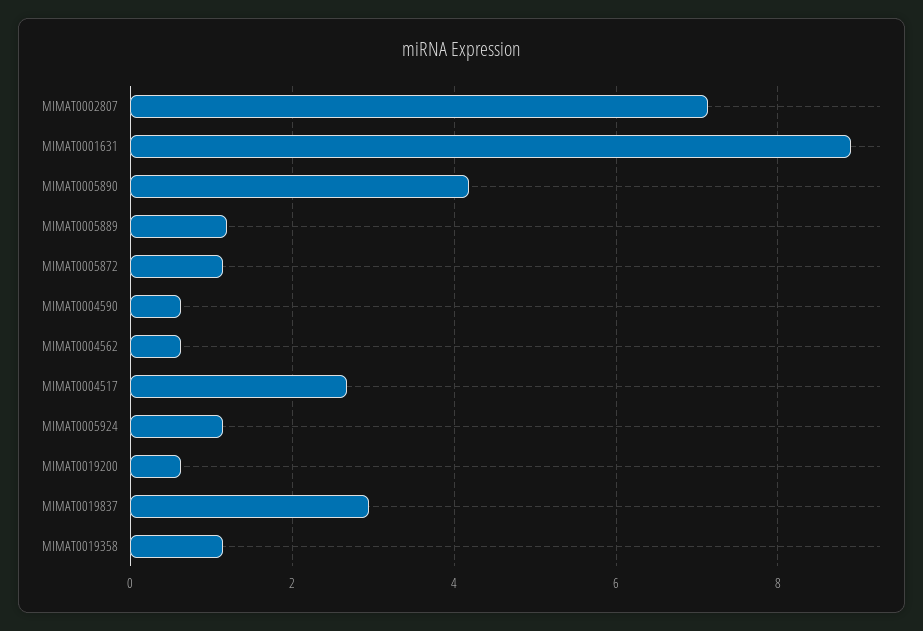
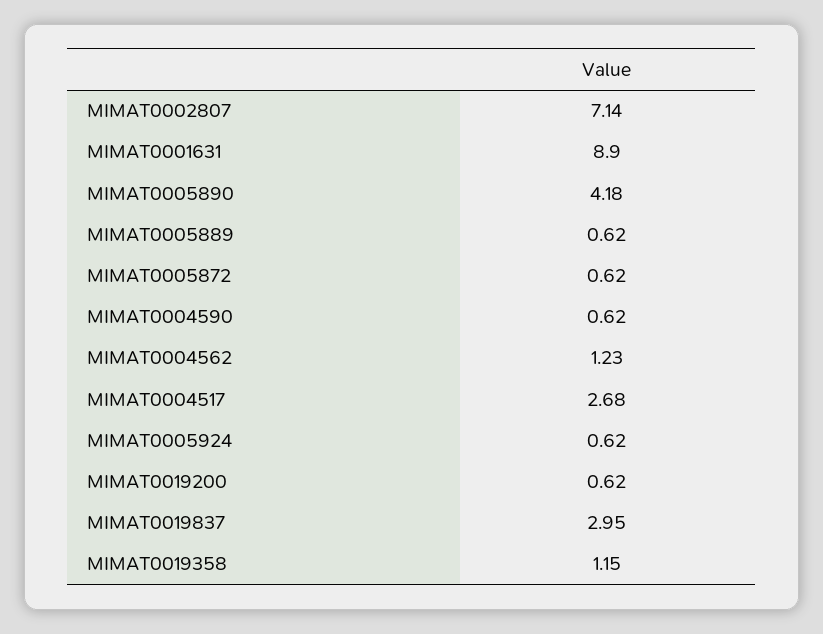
MIMAT0005889: 1.2 -> 0.62
MIMAT0005872: 1.2 -> 0.62
MIMAT0004562: 0.6 -> 1.23
MIMAT0005924: 1.2 -> 0.62

